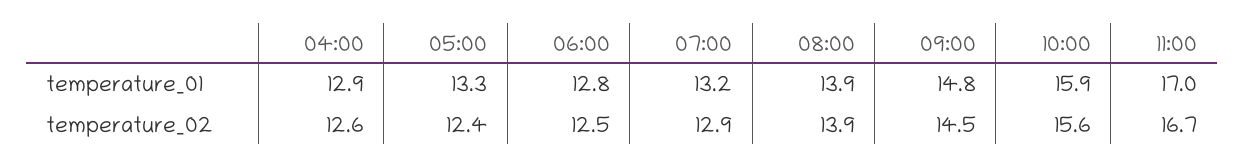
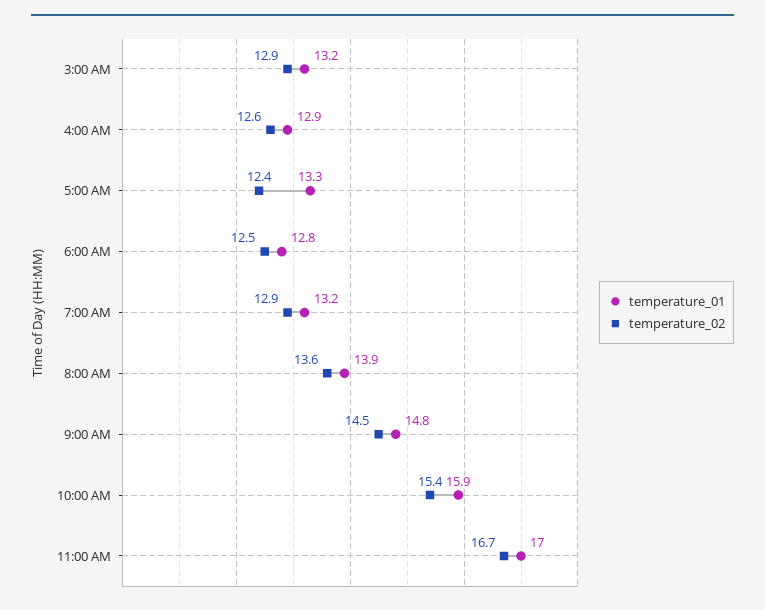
temperature_02, 08:00: 13.9 -> 13.6
temperature_02, 10:00: 15.6 -> 15.4
temperature_01, 3:00 AM: none -> 13.2
temperature_02, 3:00 AM: none -> 12.9

